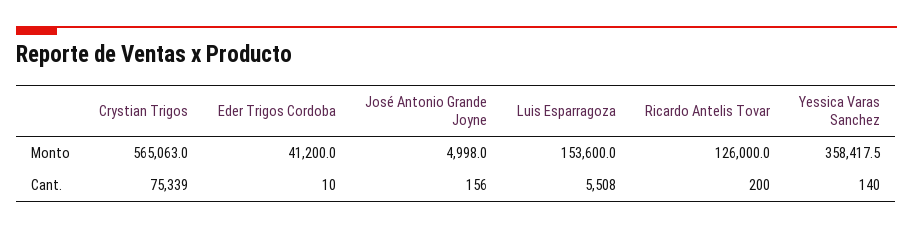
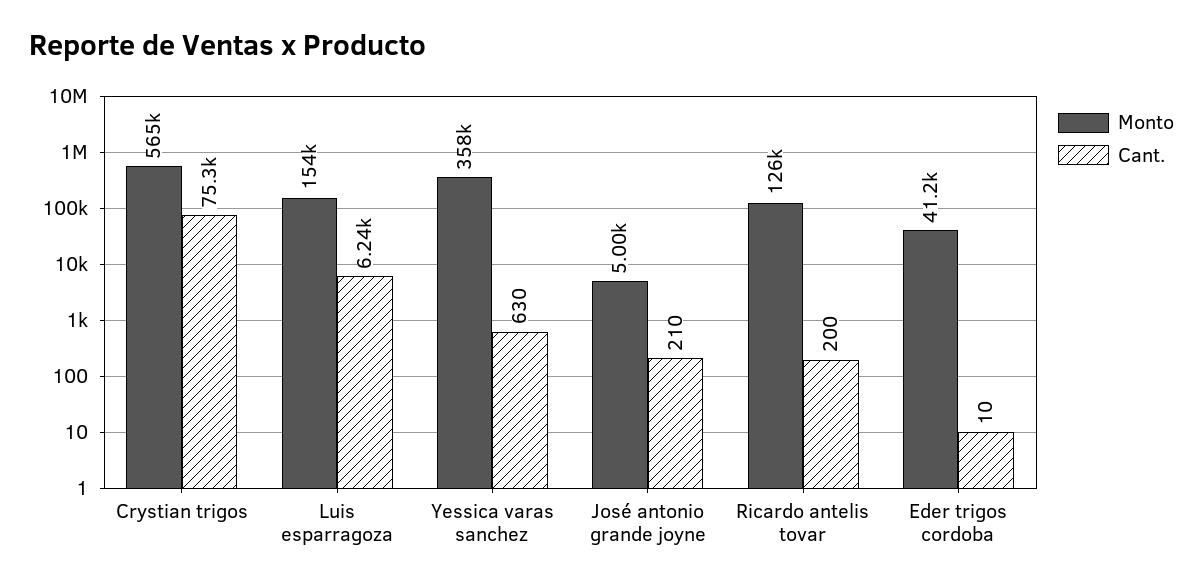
Cant., José Antonio Grande Joyne: 156 -> 210
Cant., Luis Esparragoza: 5508 -> 6240
Cant., Yessica Varas Sanchez: 140 -> 630

